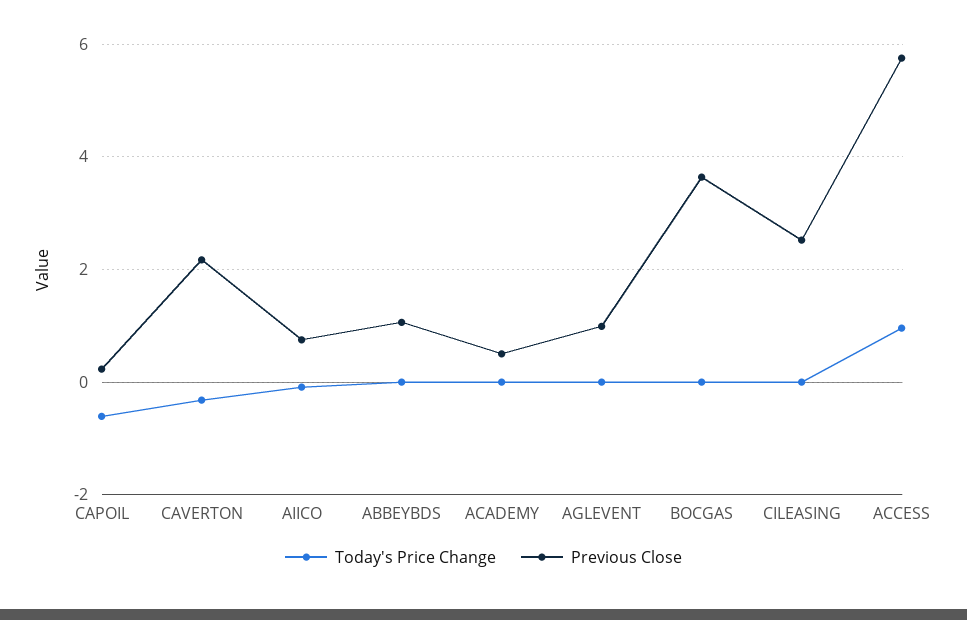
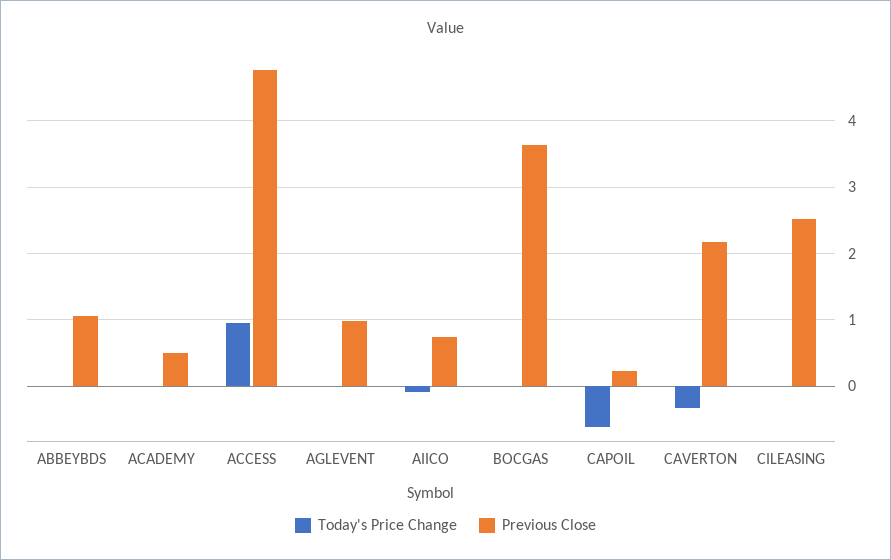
Previous Close, ACCESS: 5.8 -> 4.8

